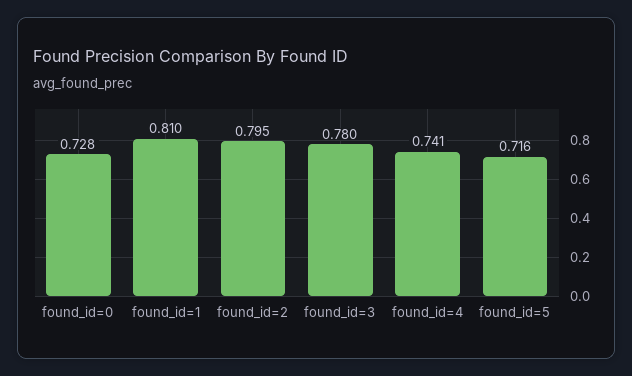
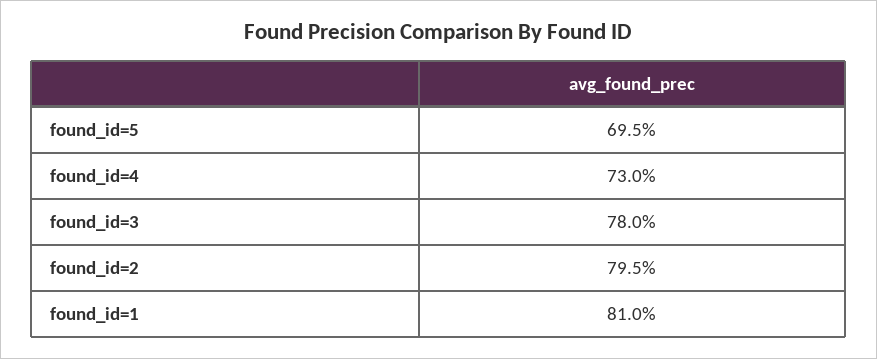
found_id=0: 0.728 -> none
found_id=4: 0.741 -> 0.73
found_id=5: 0.716 -> 0.695

